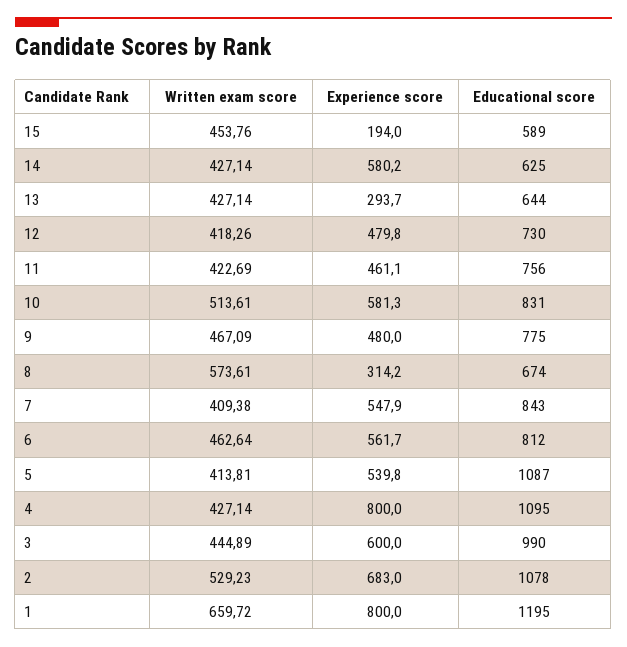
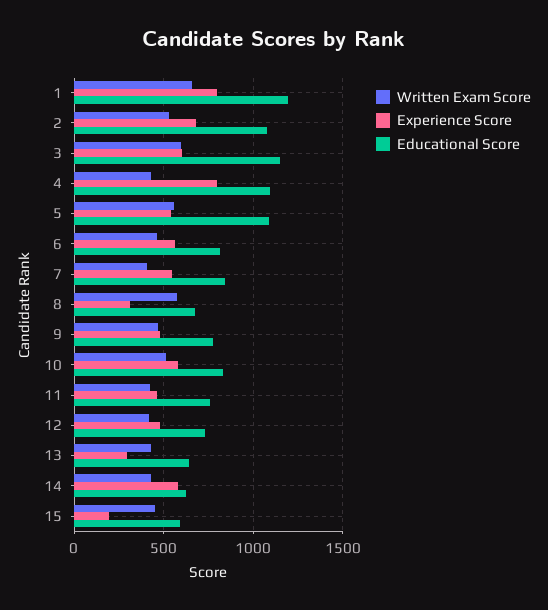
Written exam score, 5: 413.81 -> 550
Written exam score, 3: 444.89 -> 600
Educational score, 3: 990 -> 1150

